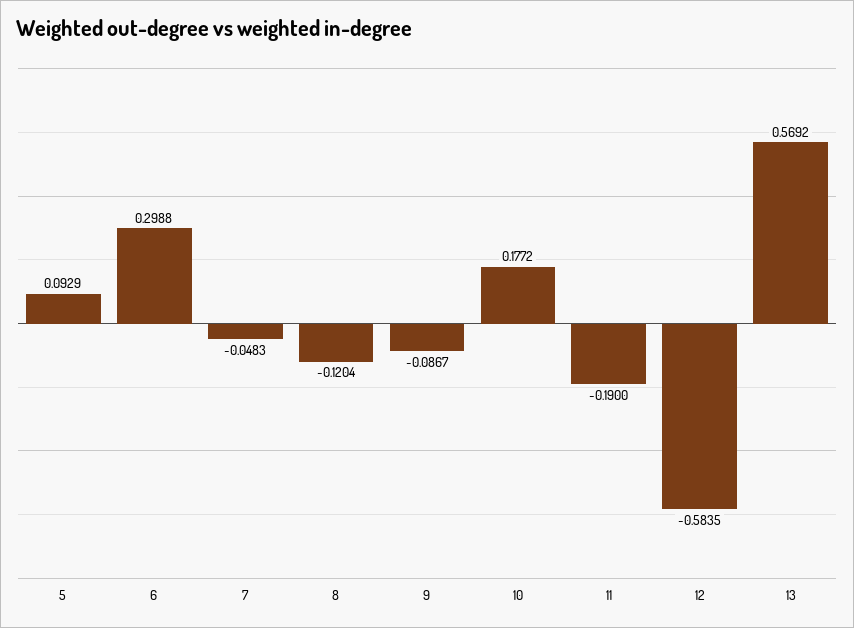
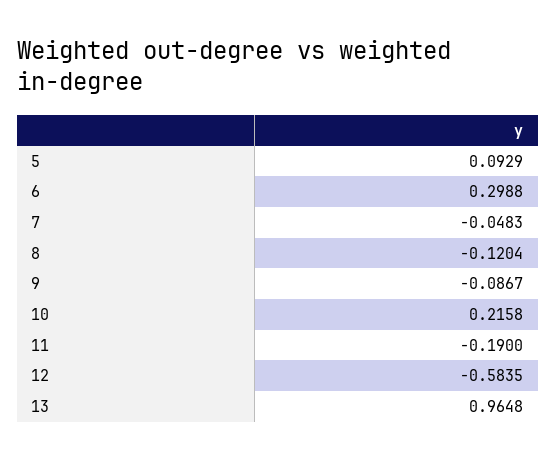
10: 0.1772 -> 0.2158
13: 0.5692 -> 0.9648

